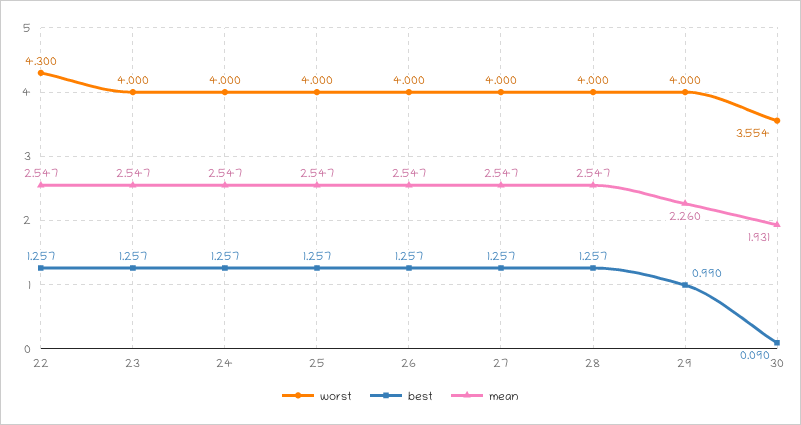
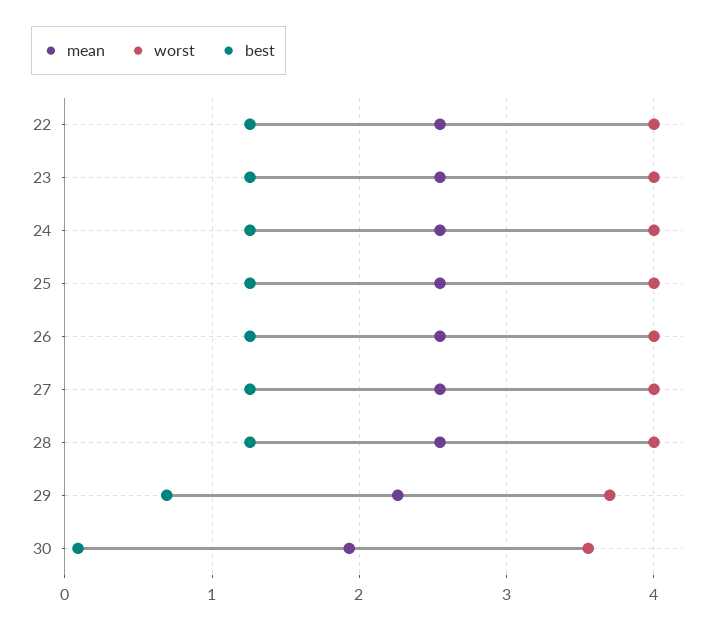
worst, 22: 4.3 -> 4
worst, 29: 4 -> 3.7
best, 29: 0.99 -> 0.7

